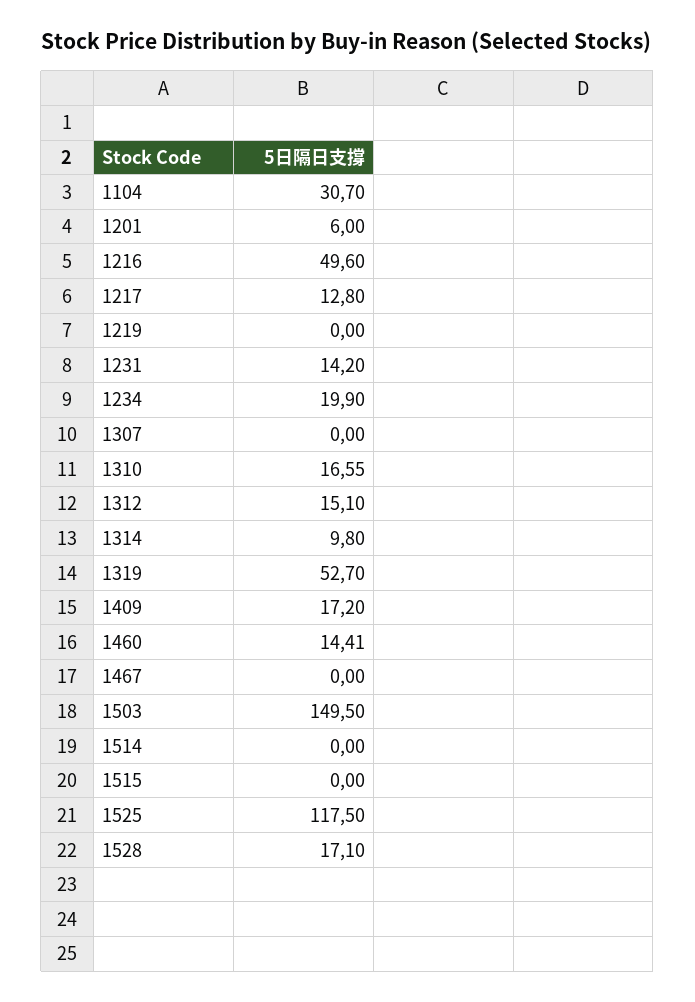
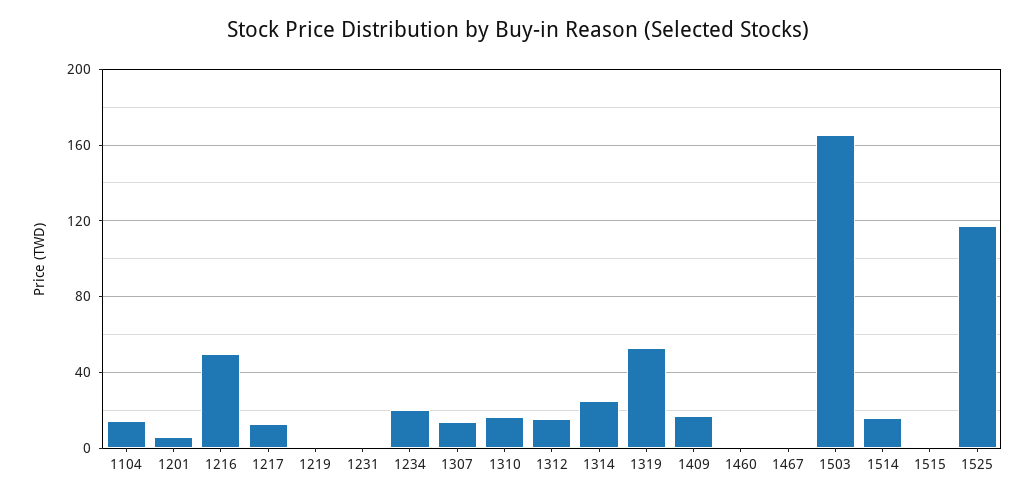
1104: 30.7 -> 15
1231: 14.2 -> 0
1307: 0 -> 15
1314: 9.8 -> 25
1460: 14.41 -> 0
1503: 149.5 -> 165
1514: 0 -> 15
1528: 17.1 -> none

